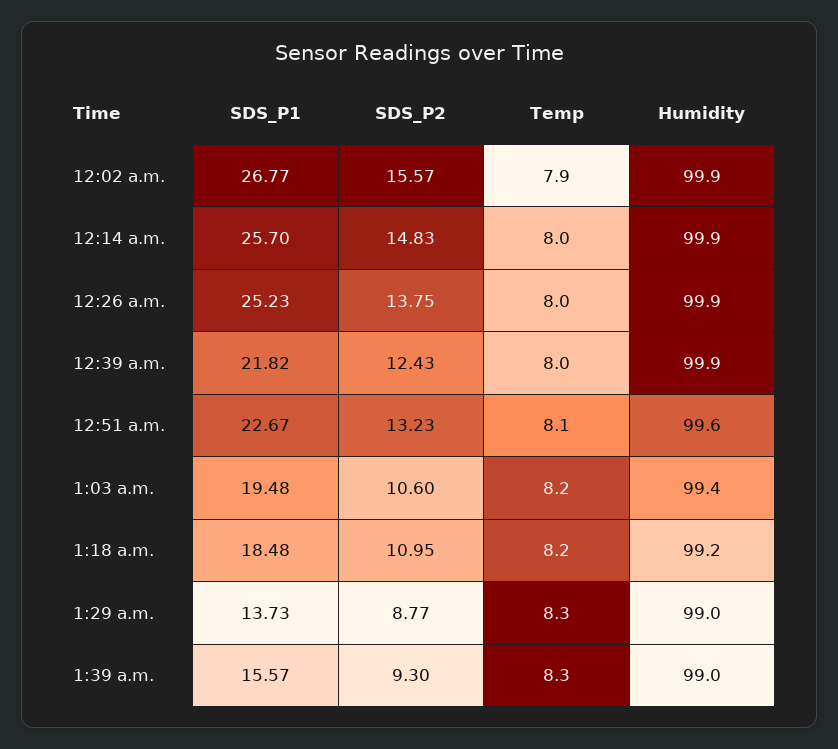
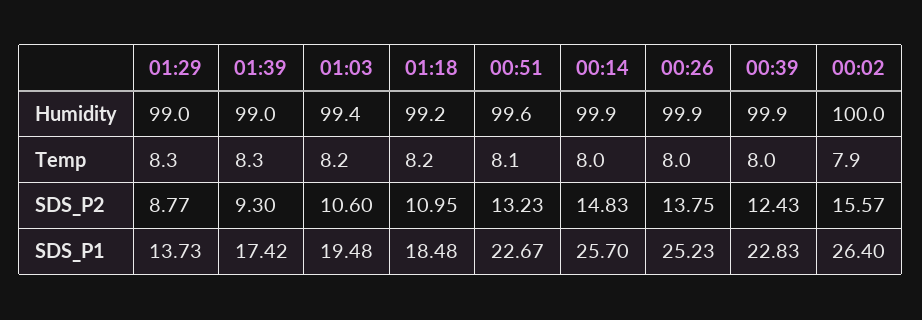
SDS_P1, 12:02 a.m.: 26.77 -> 26.4
Humidity, 12:02 a.m.: 99.9 -> 100
SDS_P1, 12:39 a.m.: 21.82 -> 22.83
SDS_P1, 1:39 a.m.: 15.57 -> 17.42

